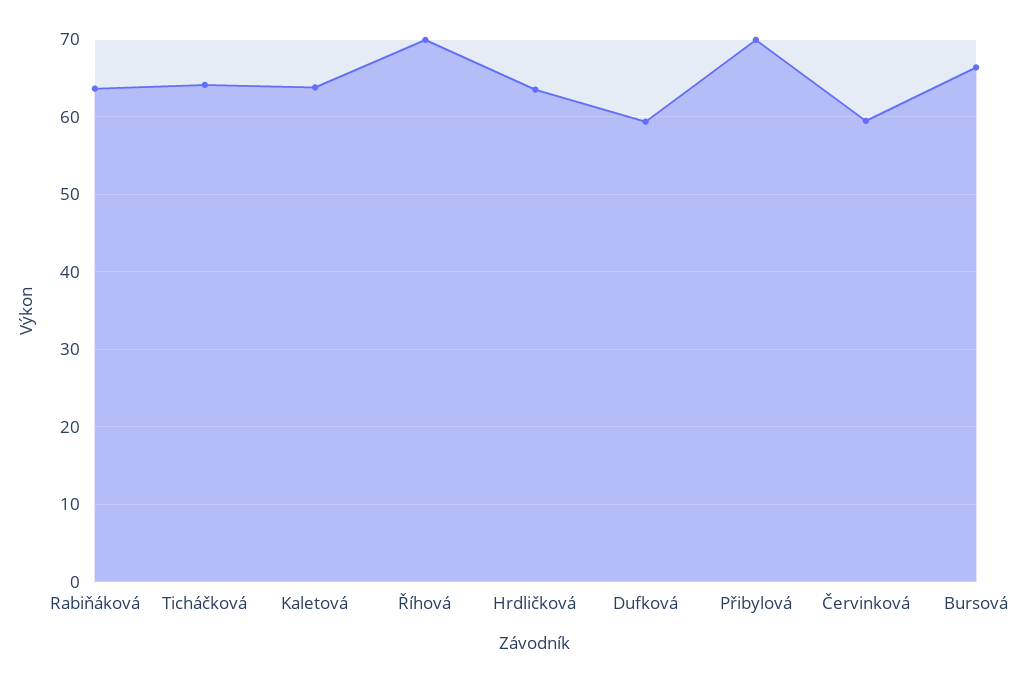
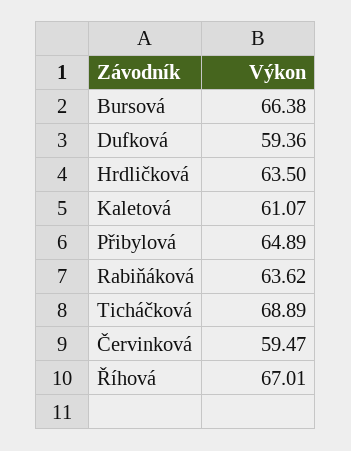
Ticháčková: 64 -> 68.89
Kaletová: 64 -> 61.07
Říhová: 70 -> 67.01
Přibylová: 70 -> 64.89

